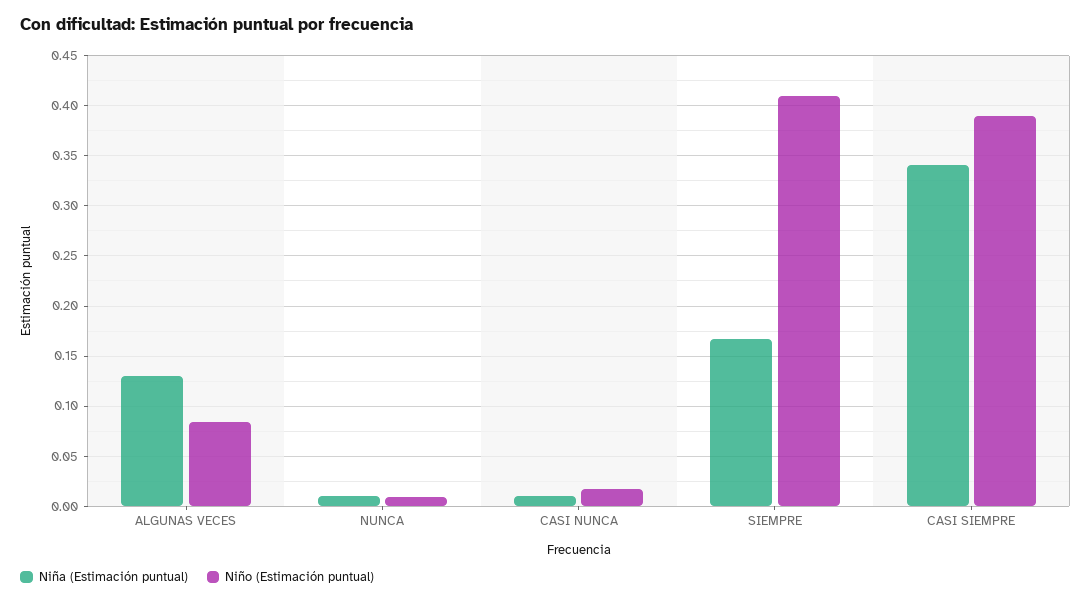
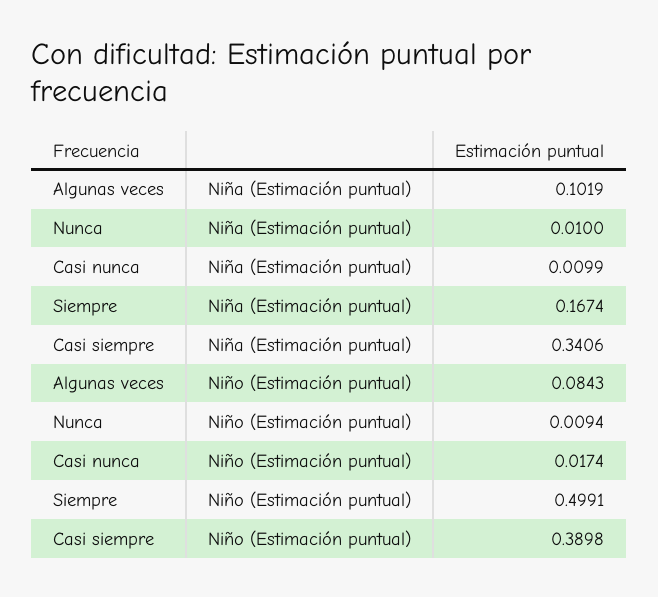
Niña (Estimación puntual), ALGUNAS VECES: 0.13 -> 0.1019
Niño (Estimación puntual), SIEMPRE: 0.41 -> 0.4991

